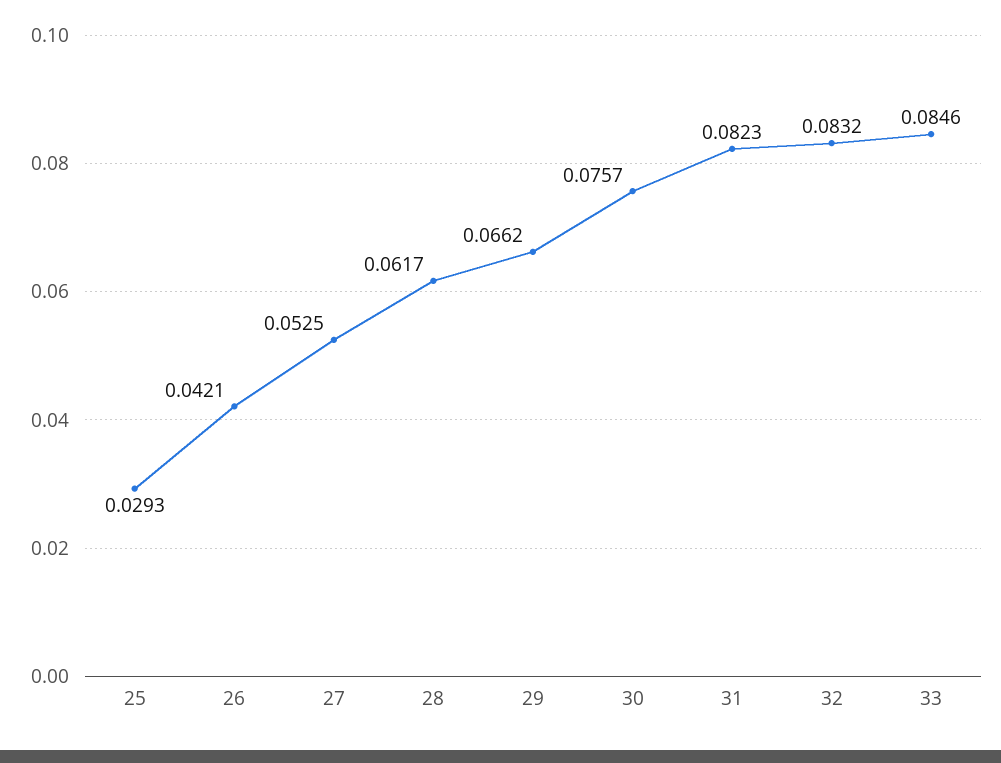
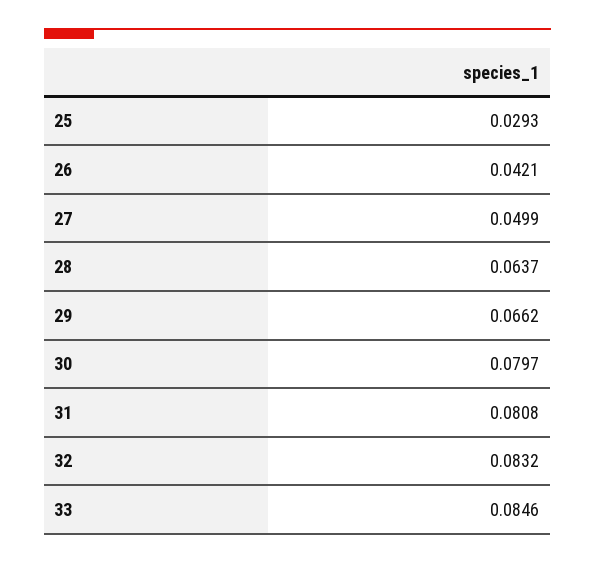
27: 0.0525 -> 0.0499
28: 0.0617 -> 0.0637
30: 0.0757 -> 0.0797
31: 0.0823 -> 0.0808

